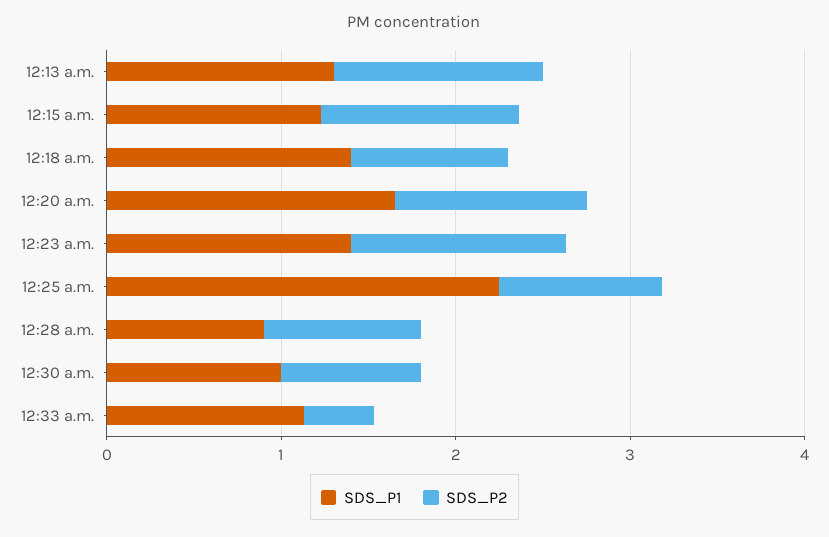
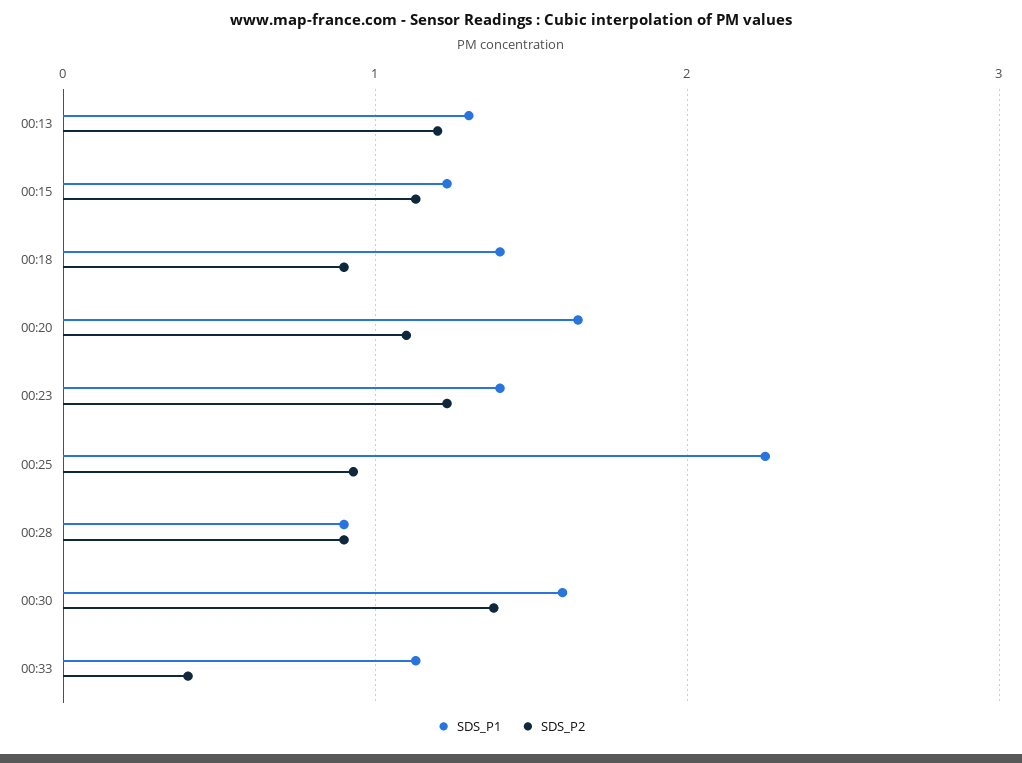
SDS_P1, 12:30 a.m.: 1 -> 1.6
SDS_P2, 12:30 a.m.: 0.8 -> 1.4

